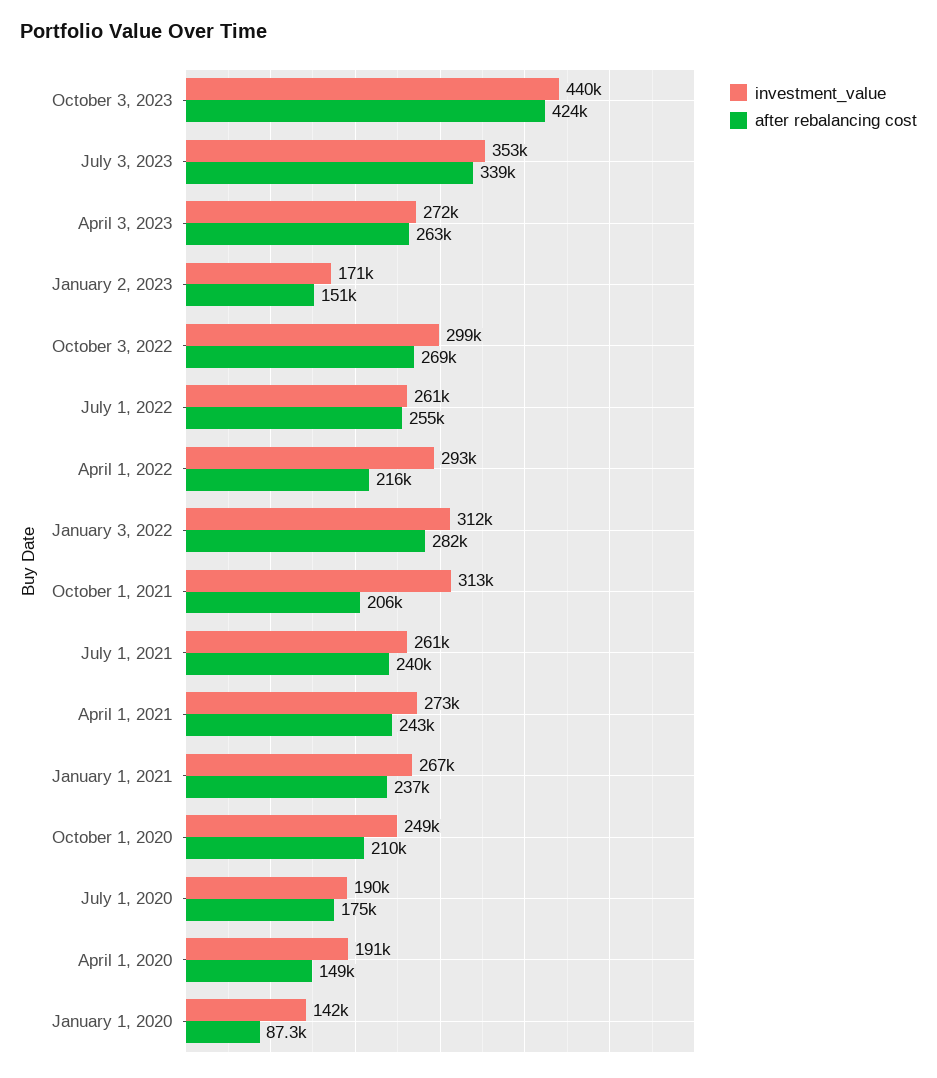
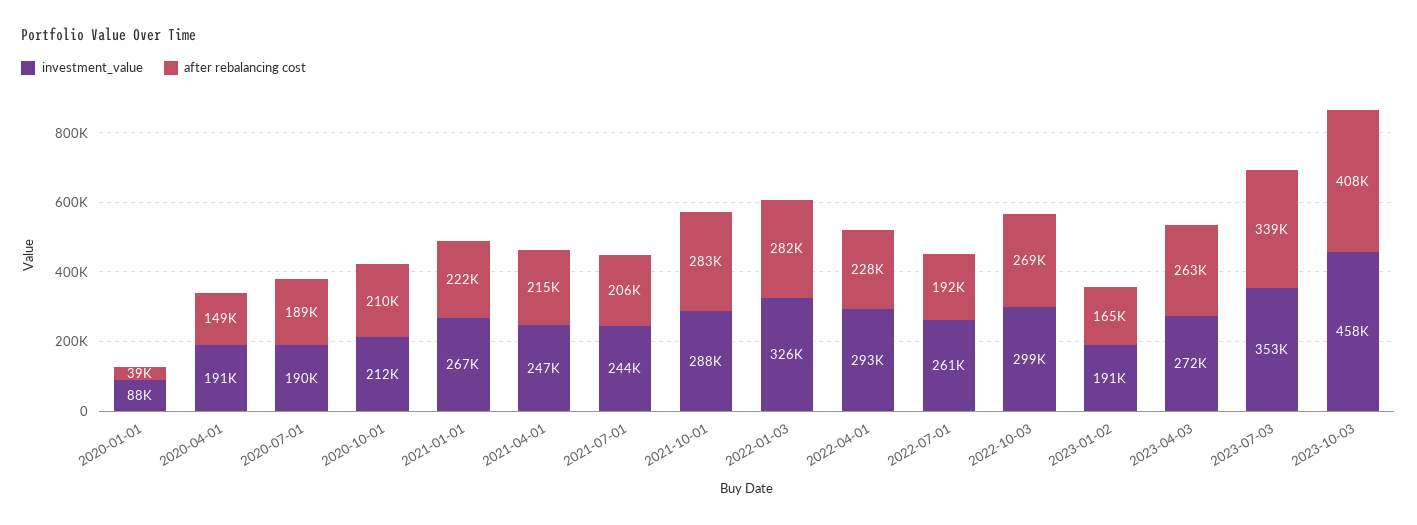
investment_value, October 3, 2023: 440000 -> 458000
after rebalancing cost, October 3, 2023: 424000 -> 408000
investment_value, January 2, 2023: 171000 -> 191000
after rebalancing cost, January 2, 2023: 151000 -> 165000
after rebalancing cost, July 1, 2022: 255000 -> 192000
after rebalancing cost, April 1, 2022: 216000 -> 228000
investment_value, January 3, 2022: 312000 -> 326000
investment_value, October 1, 2021: 313000 -> 288000
after rebalancing cost, October 1, 2021: 206000 -> 283000
investment_value, July 1, 2021: 261000 -> 244000
after rebalancing cost, July 1, 2021: 240000 -> 206000
investment_value, April 1, 2021: 273000 -> 247000
after rebalancing cost, April 1, 2021: 243000 -> 215000
after rebalancing cost, January 1, 2021: 237000 -> 222000
investment_value, October 1, 2020: 249000 -> 212000
after rebalancing cost, July 1, 2020: 175000 -> 189000
investment_value, January 1, 2020: 142000 -> 88000
after rebalancing cost, January 1, 2020: 87300 -> 39000

